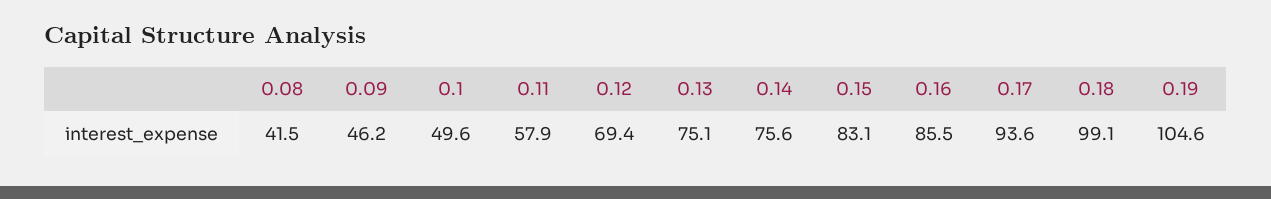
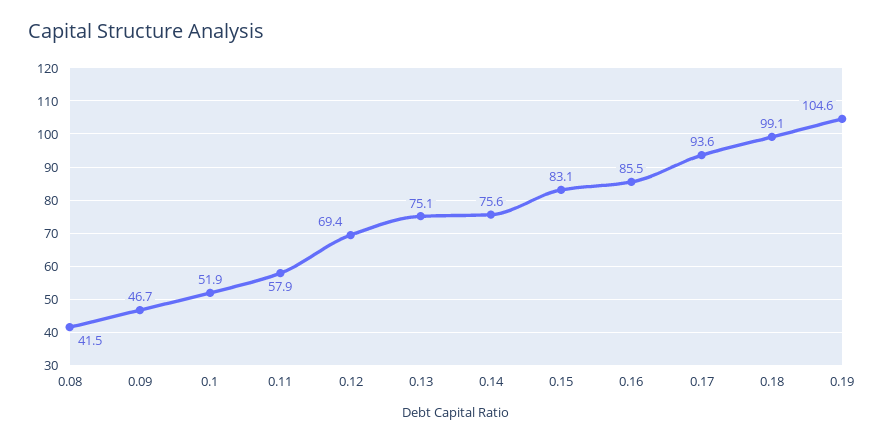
0.09: 46.2 -> 46.7
0.1: 49.6 -> 51.9

